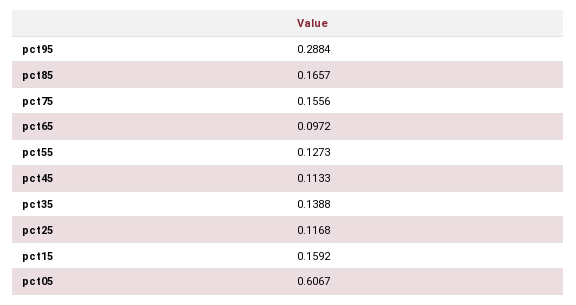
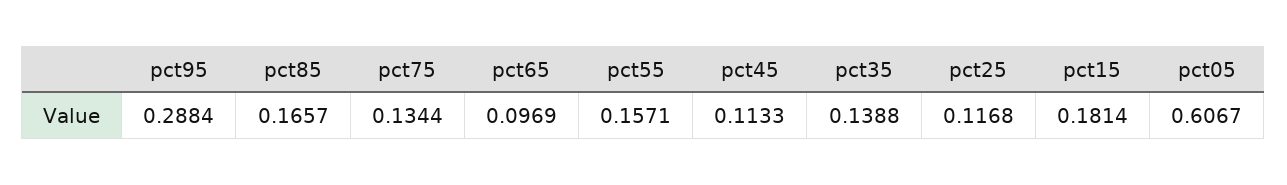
pct75: 0.1556 -> 0.1344
pct65: 0.0972 -> 0.0969
pct55: 0.1273 -> 0.1571
pct15: 0.1592 -> 0.1814

